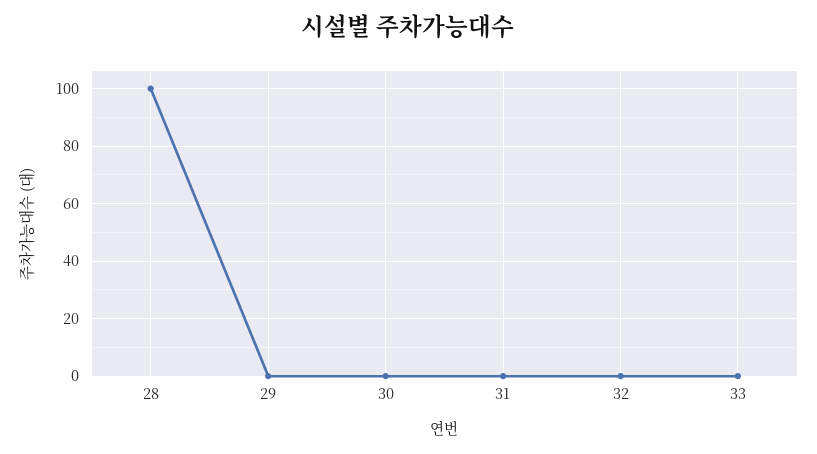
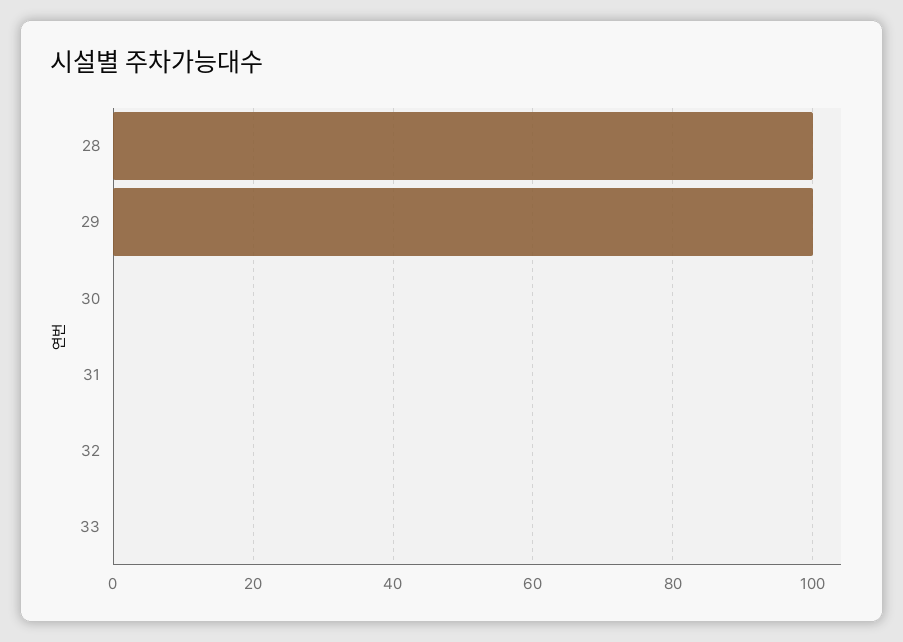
29: 0 -> 100

